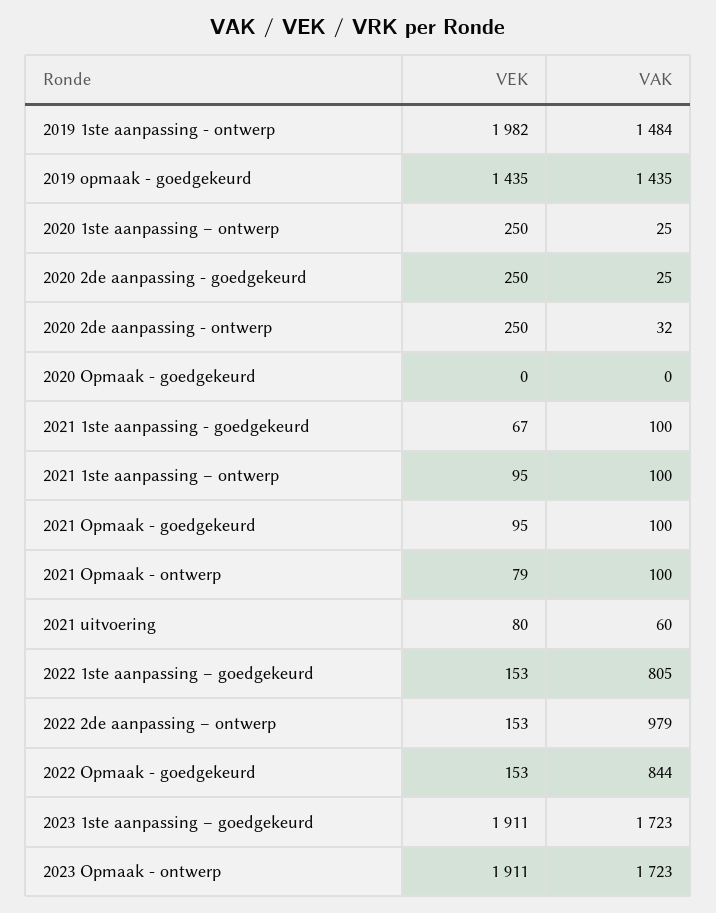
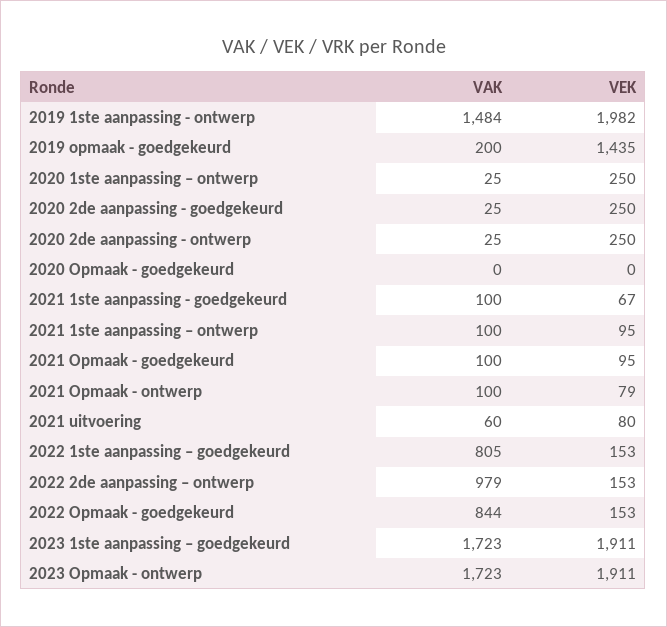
VAK, 2019 opmaak - goedgekeurd: 1435 -> 200
VAK, 2020 2de aanpassing - ontwerp: 32 -> 25

